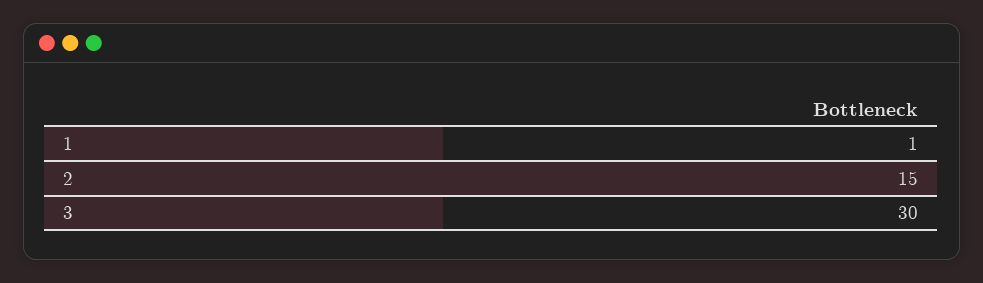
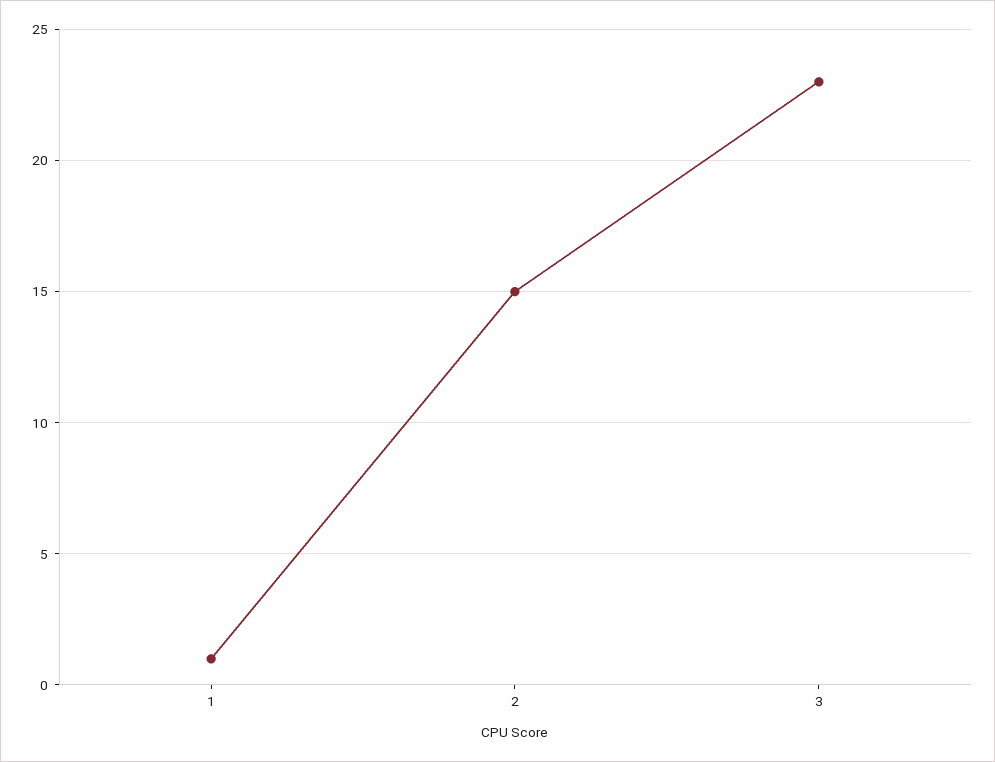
3: 30 -> 23

